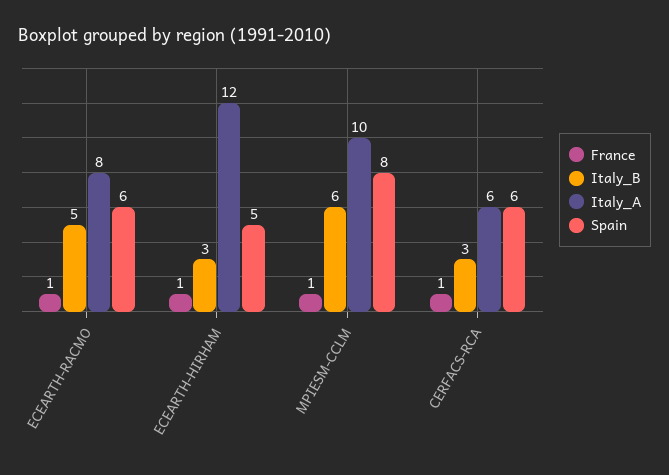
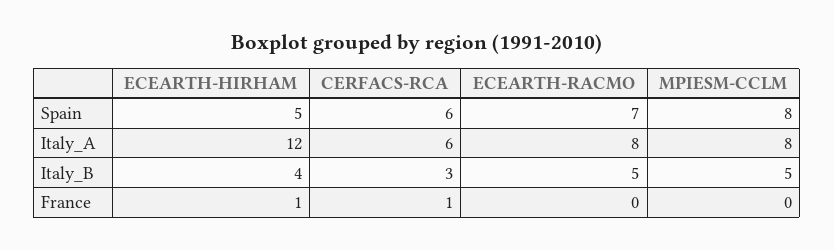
France, ECEARTH-RACMO: 1 -> 0
Spain, ECEARTH-RACMO: 6 -> 7
Italy_B, ECEARTH-HIRHAM: 3 -> 4
France, MPIESM-CCLM: 1 -> 0
Italy_B, MPIESM-CCLM: 6 -> 5
Italy_A, MPIESM-CCLM: 10 -> 8

